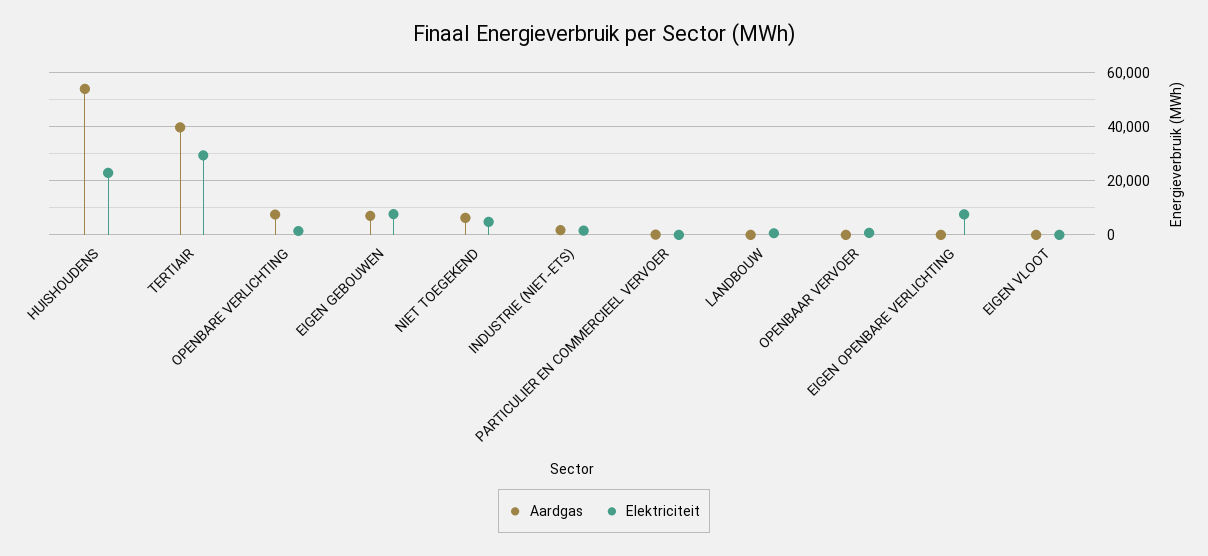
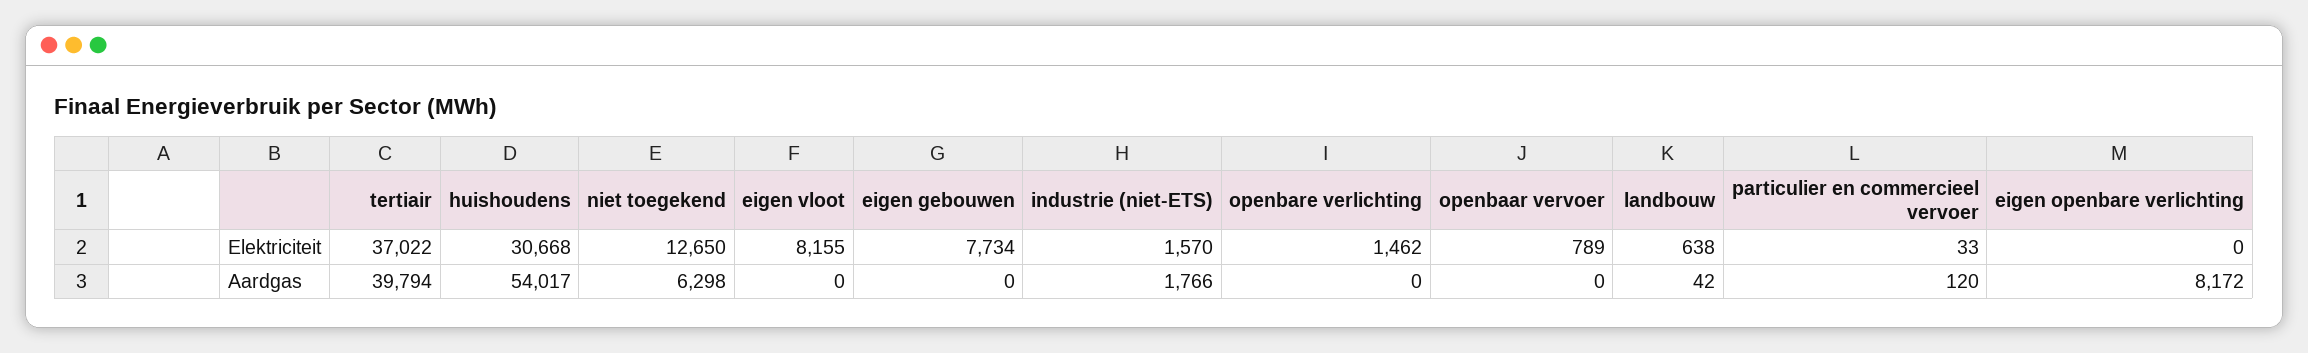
Elektriciteit, HUISHOUDENS: 22500 -> 30668
Elektriciteit, TERTIAIR: 30000 -> 37022
Aardgas, OPENBARE VERLICHTING: 7500 -> 0
Aardgas, EIGEN GEBOUWEN: 7500 -> 0
Elektriciteit, NIET TOEGEKEND: 5000 -> 12650
Aardgas, EIGEN OPENBARE VERLICHTING: 0 -> 8172
Elektriciteit, EIGEN OPENBARE VERLICHTING: 7500 -> 0
Elektriciteit, EIGEN VLOOT: 0 -> 8155

